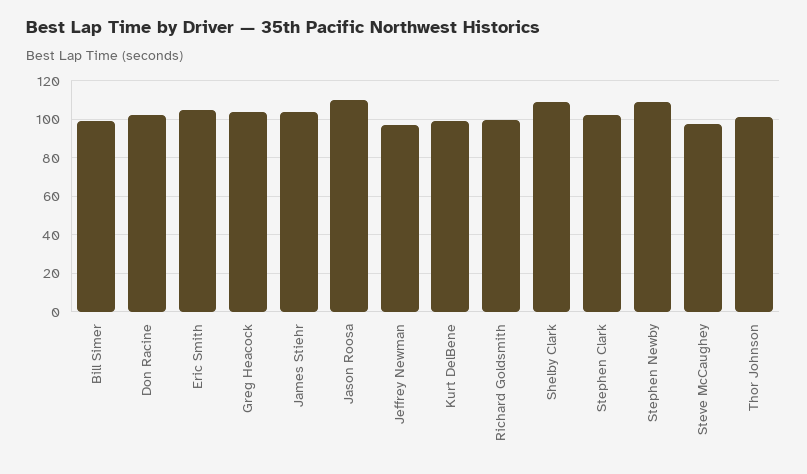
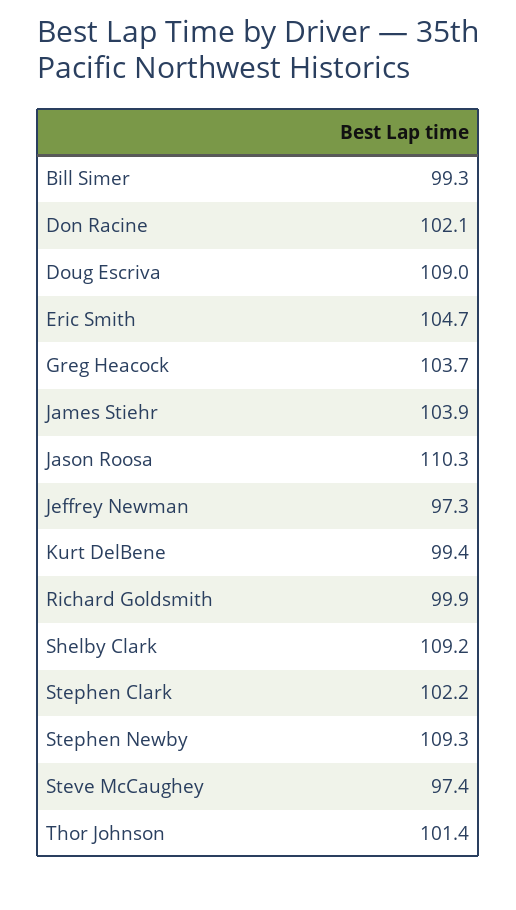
Doug Escriva: none -> 109

